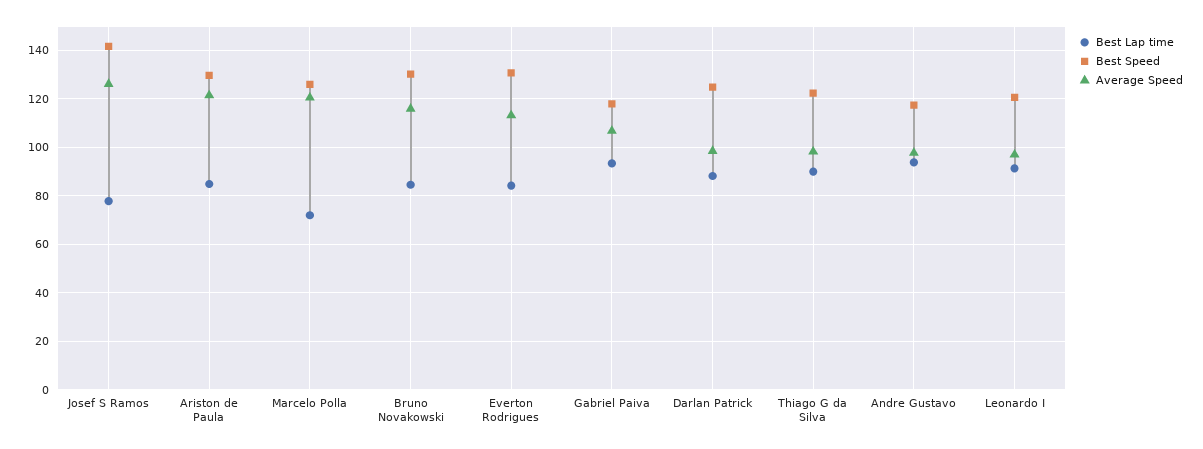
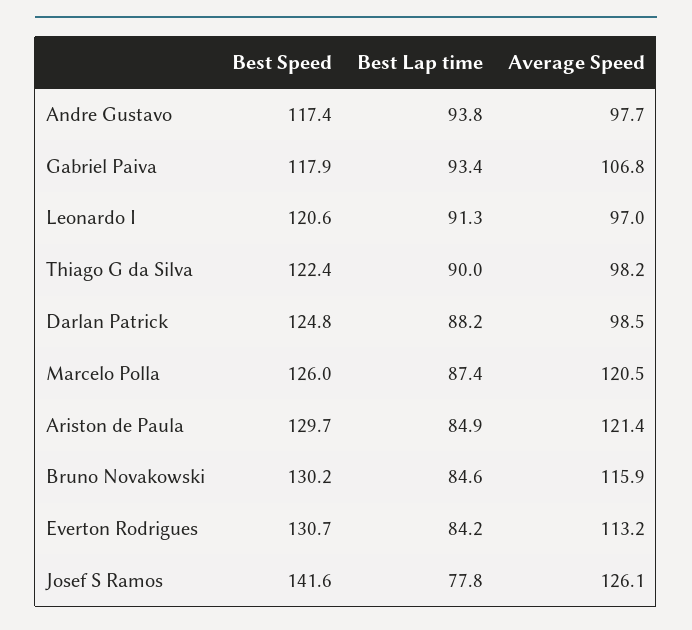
Best Lap time, Marcelo Polla: 72.5 -> 87.4

